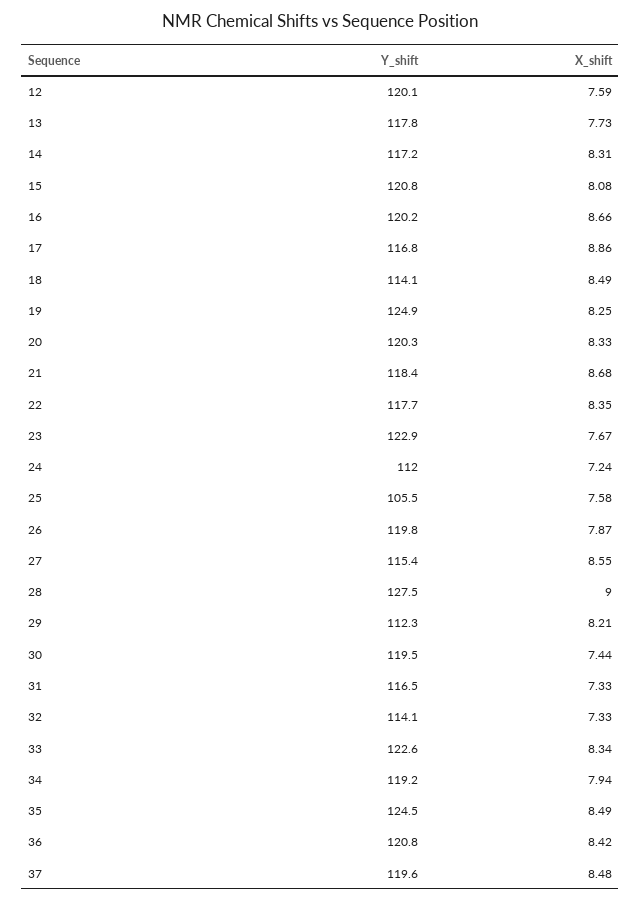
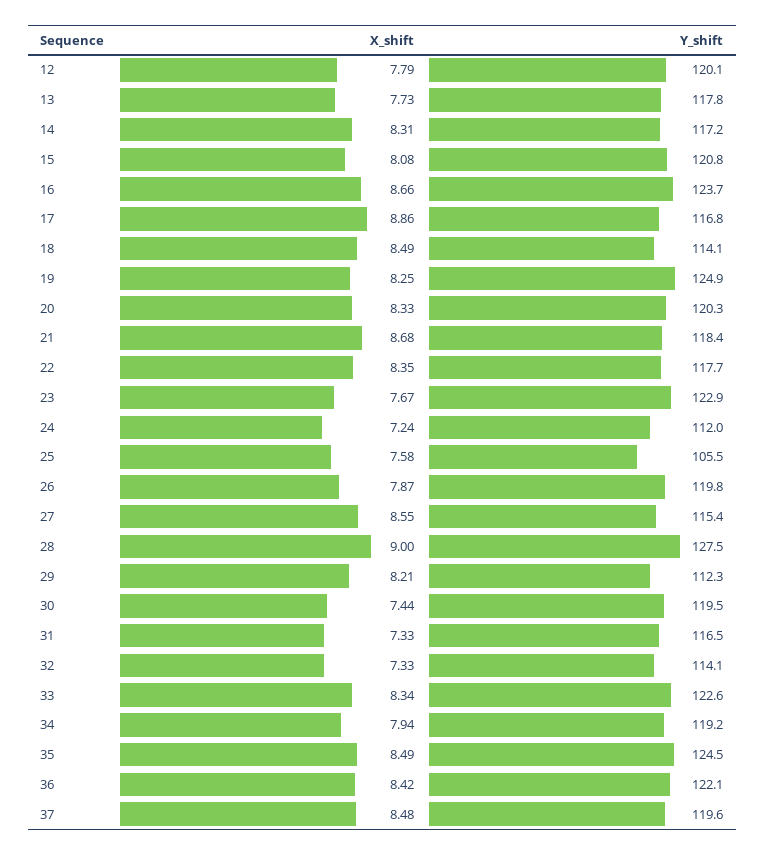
X_shift, 12: 7.59 -> 7.79
Y_shift, 16: 120.2 -> 123.7
Y_shift, 36: 120.8 -> 122.1

